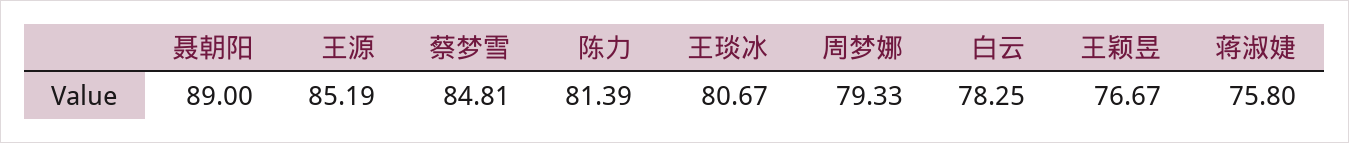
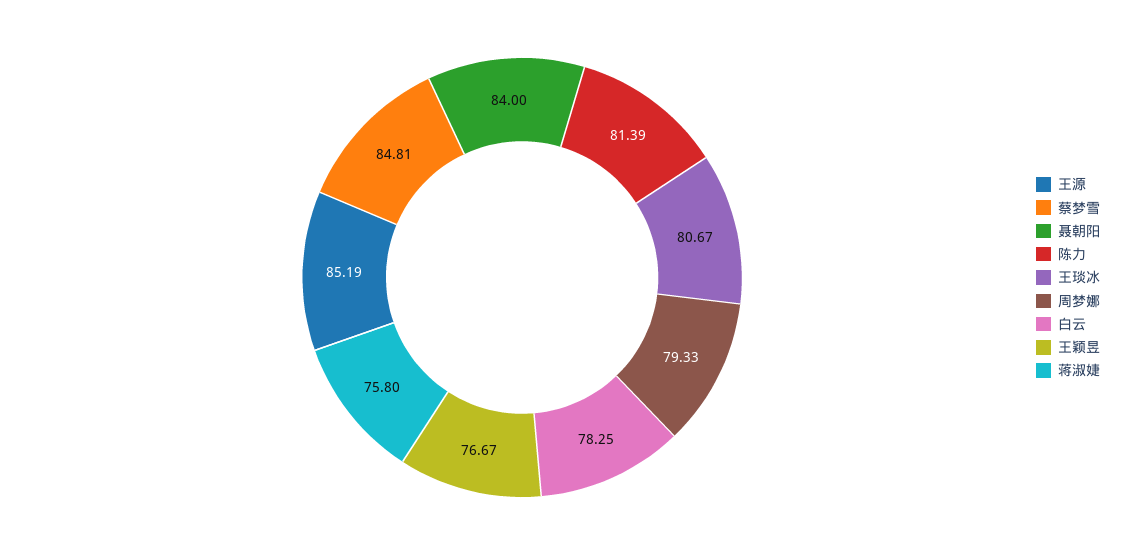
聂朝阳: 89 -> 84

